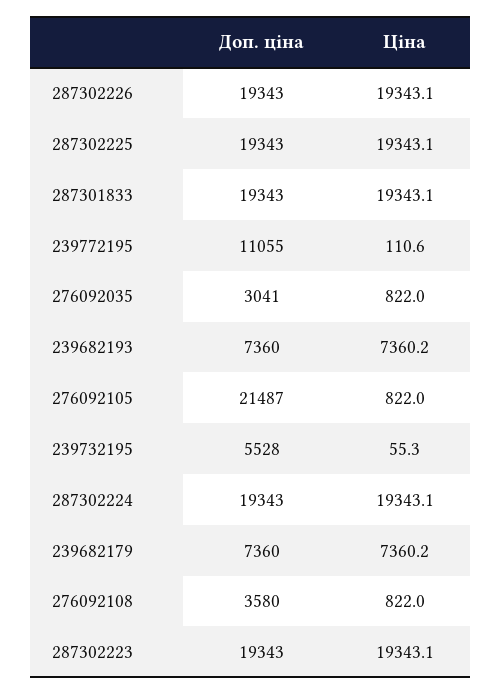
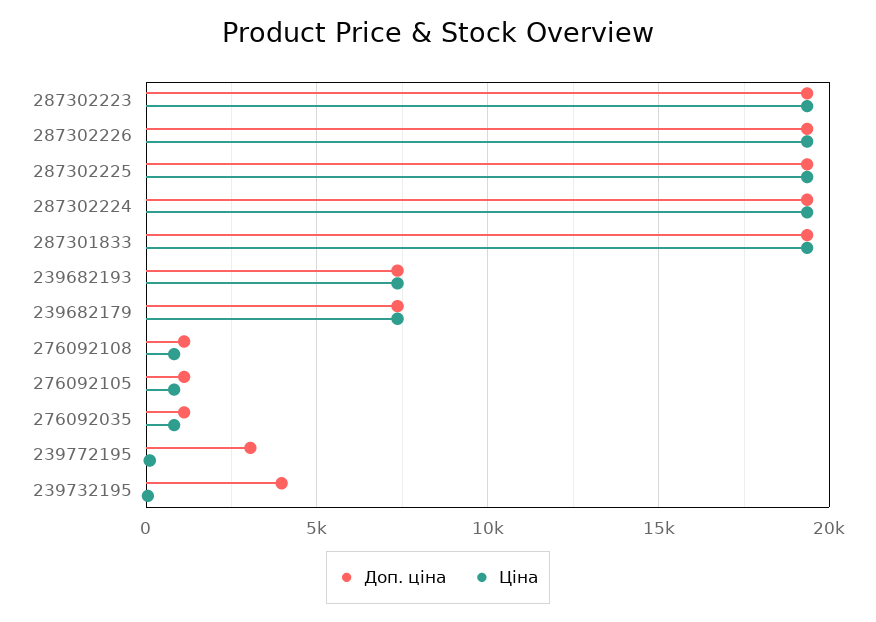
Доп. ціна, 239772195: 11055 -> 3000
Доп. ціна, 276092035: 3041 -> 1000
Доп. ціна, 276092105: 21487 -> 1000
Доп. ціна, 239732195: 5528 -> 4000
Доп. ціна, 276092108: 3580 -> 1000

